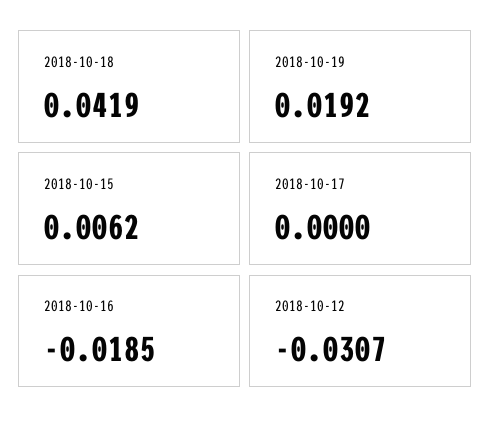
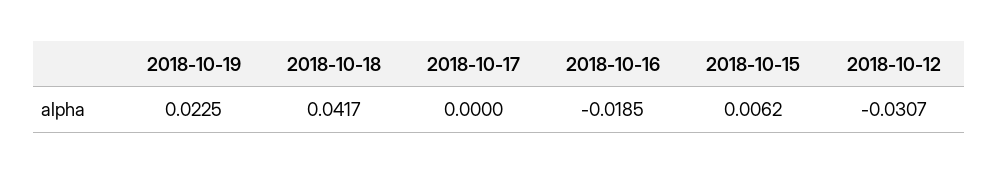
2018-10-18: 0.0419 -> 0.0417
2018-10-19: 0.0192 -> 0.0225

